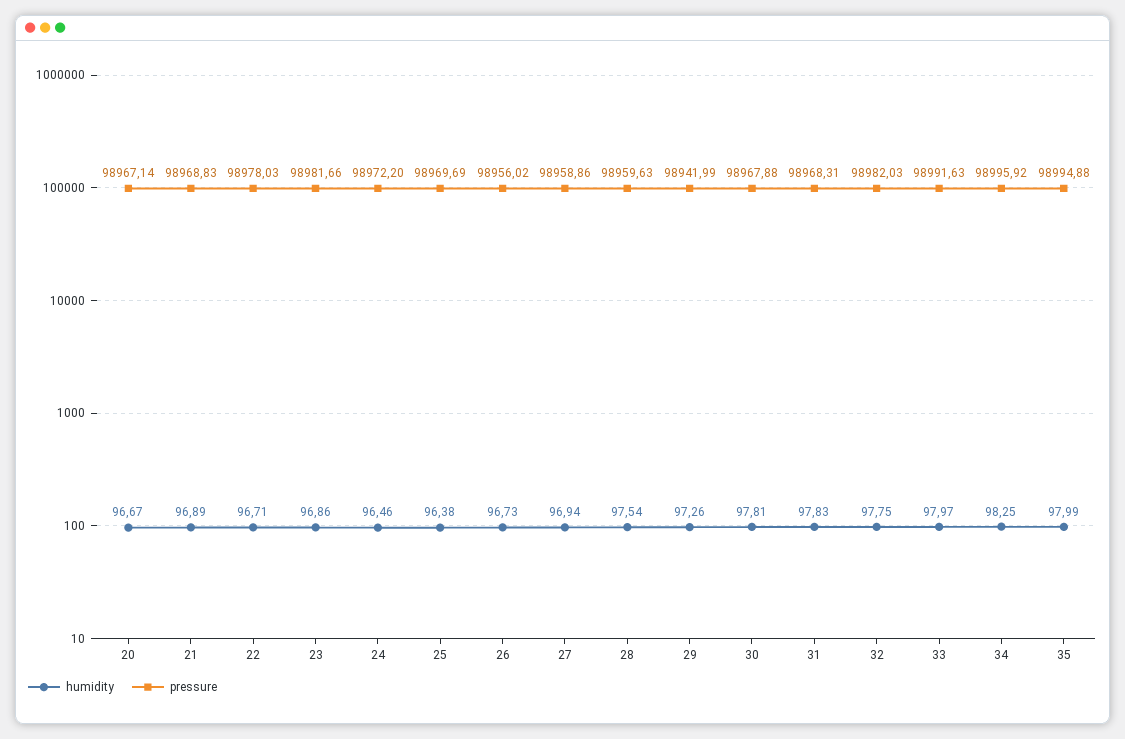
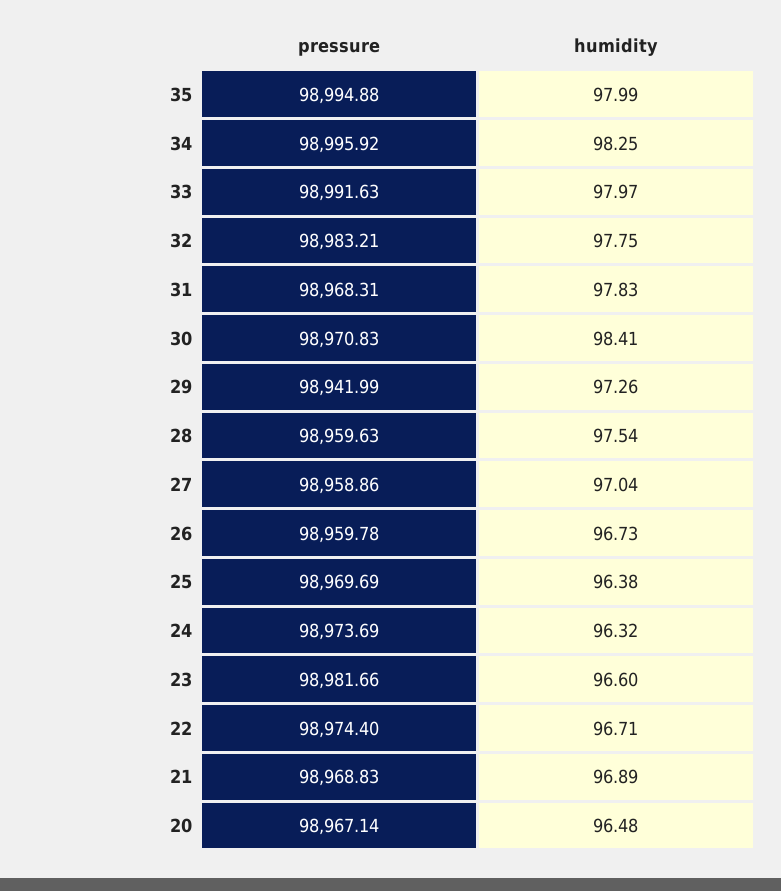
humidity, 20: 96.67 -> 96.48
pressure, 22: 98978.03 -> 98974.4
humidity, 23: 96.86 -> 96.6
humidity, 24: 96.46 -> 96.32
pressure, 24: 98972.2 -> 98973.69
pressure, 26: 98956.02 -> 98959.78
humidity, 27: 96.94 -> 97.04
humidity, 30: 97.81 -> 98.41
pressure, 30: 98967.88 -> 98970.83
pressure, 32: 98982.03 -> 98983.21

